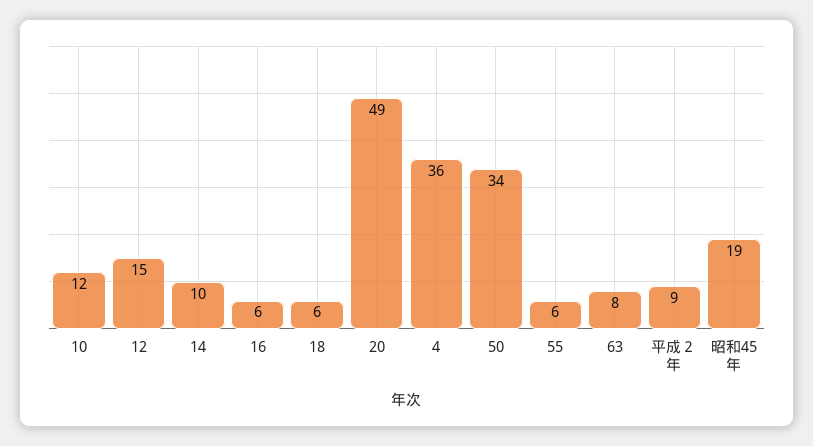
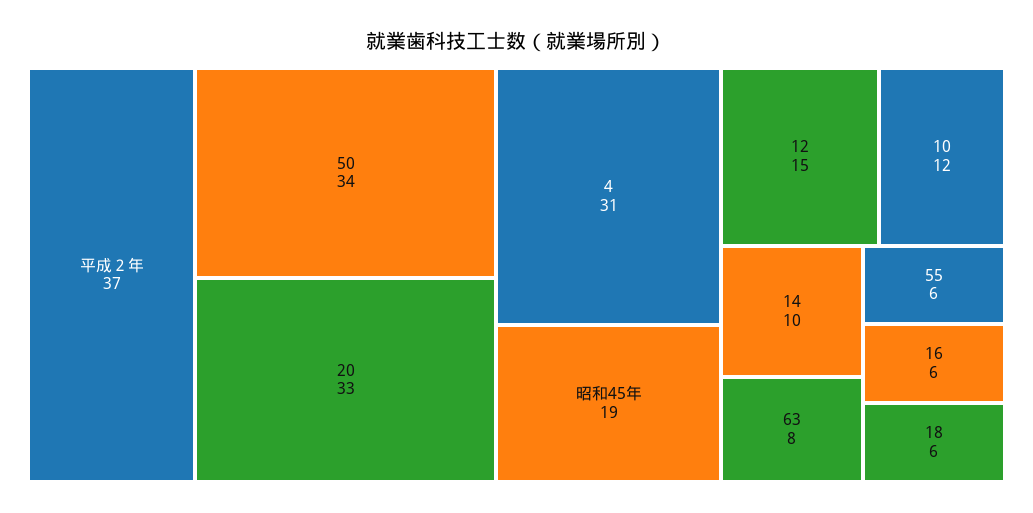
20: 49 -> 33
4: 36 -> 31
平成２年: 9 -> 37

